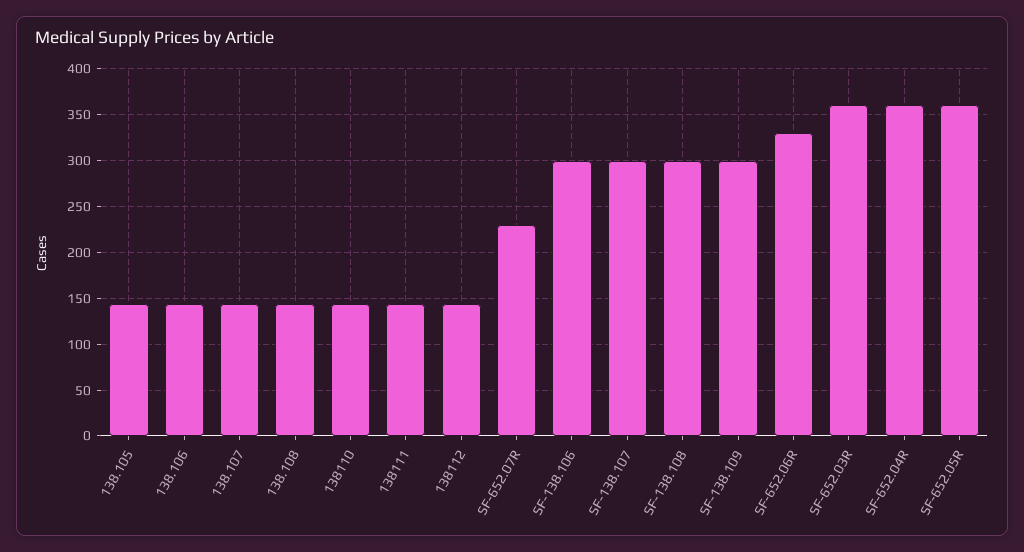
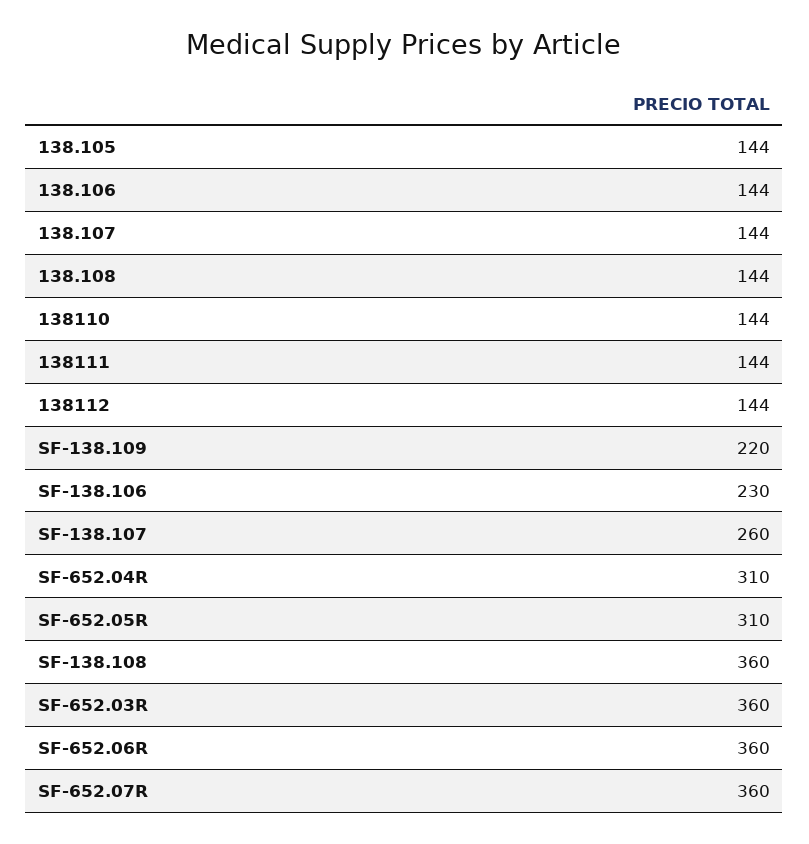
SF-652.07R: 230 -> 360
SF-138.106: 300 -> 230
SF-138.107: 300 -> 260
SF-138.108: 300 -> 360
SF-138.109: 300 -> 220
SF-652.06R: 330 -> 360
SF-652.04R: 360 -> 310
SF-652.05R: 360 -> 310

